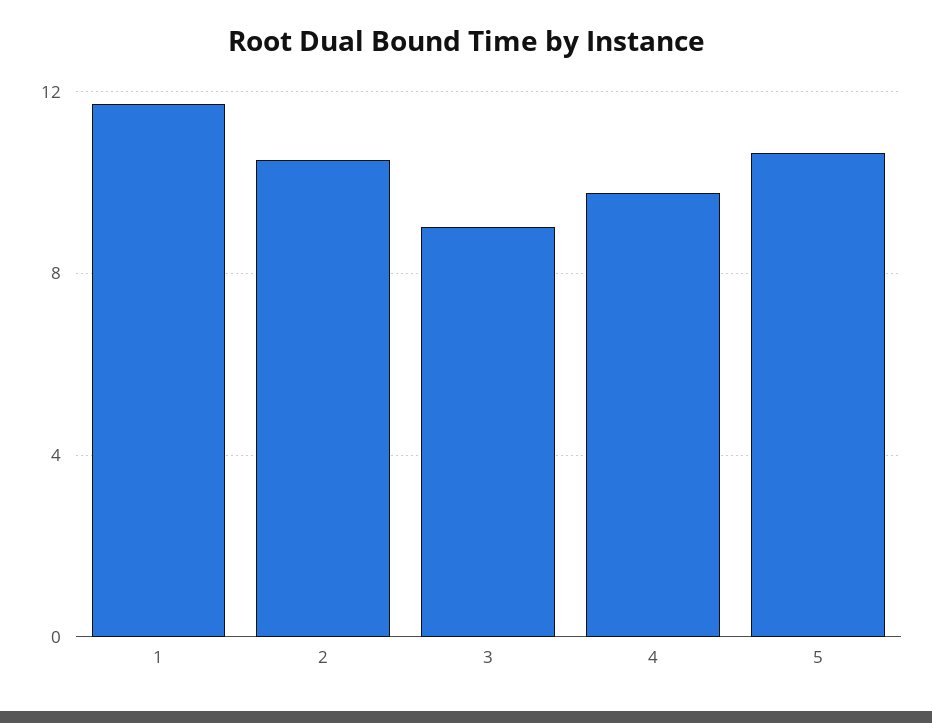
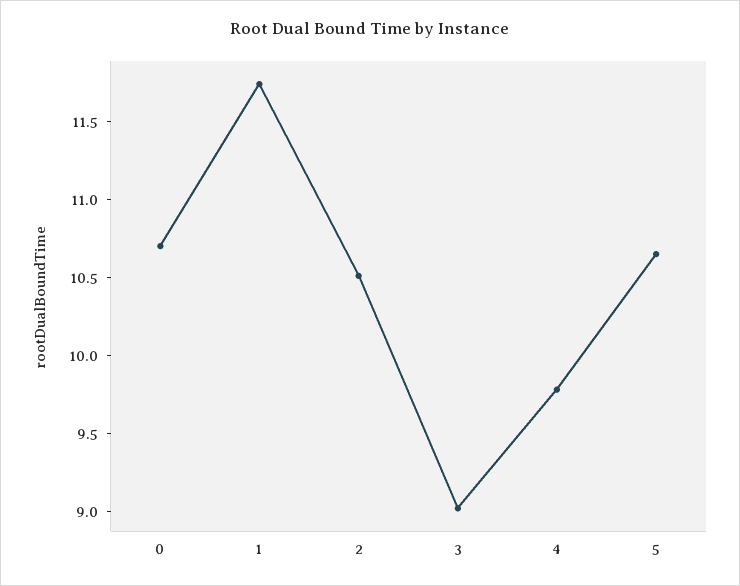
0: none -> 10.7

